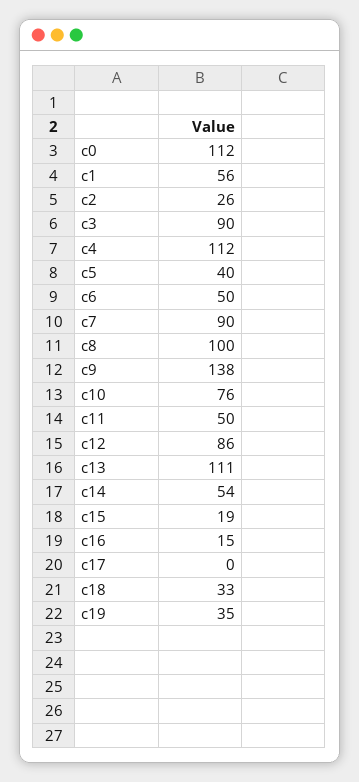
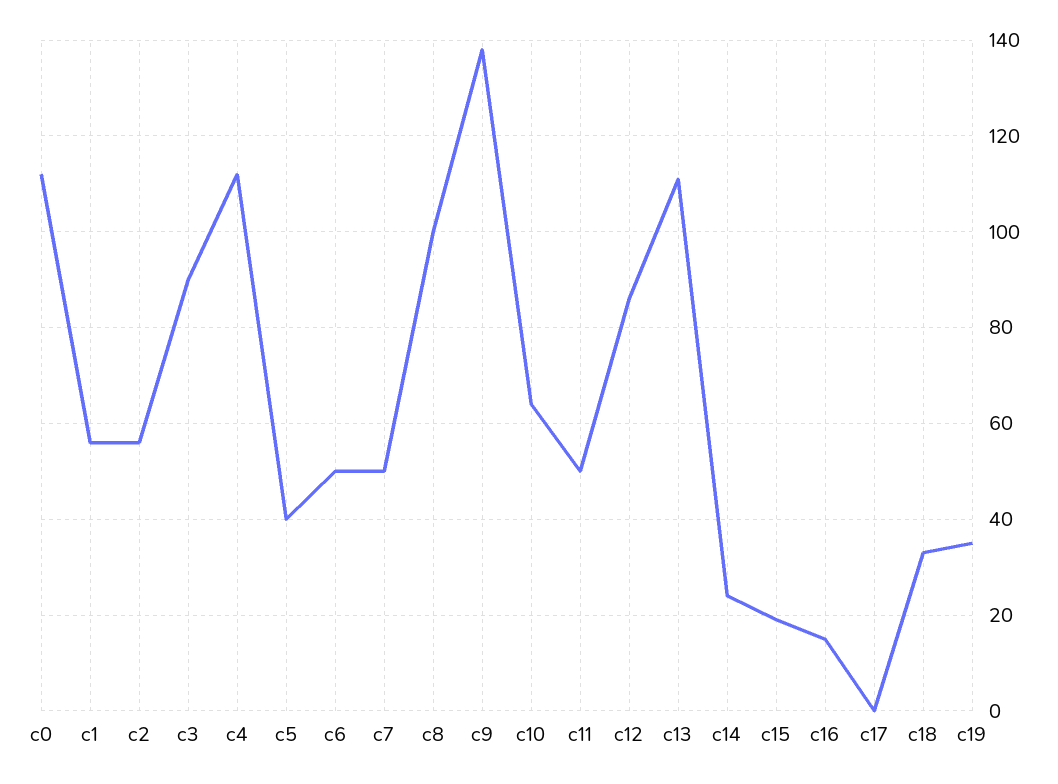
c2: 26 -> 55
c7: 90 -> 50
c10: 76 -> 65
c14: 54 -> 25

